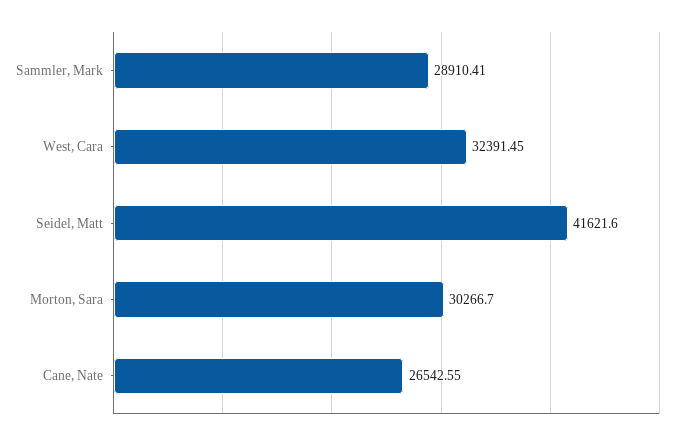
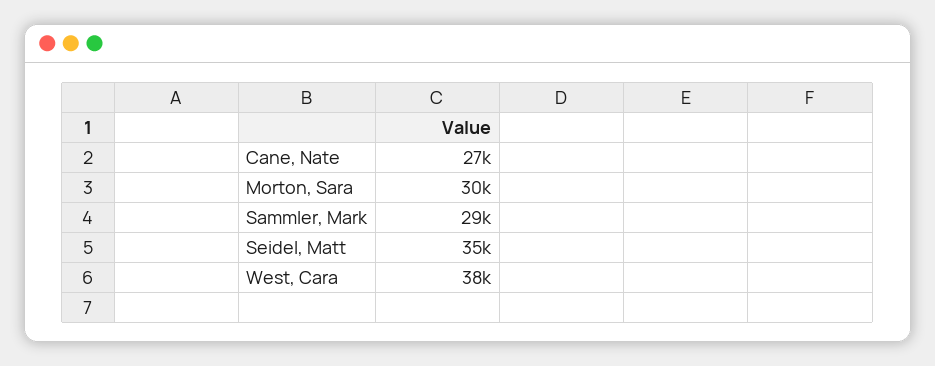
West, Cara: 32391.45 -> 38000
Seidel, Matt: 41621.6 -> 35000

